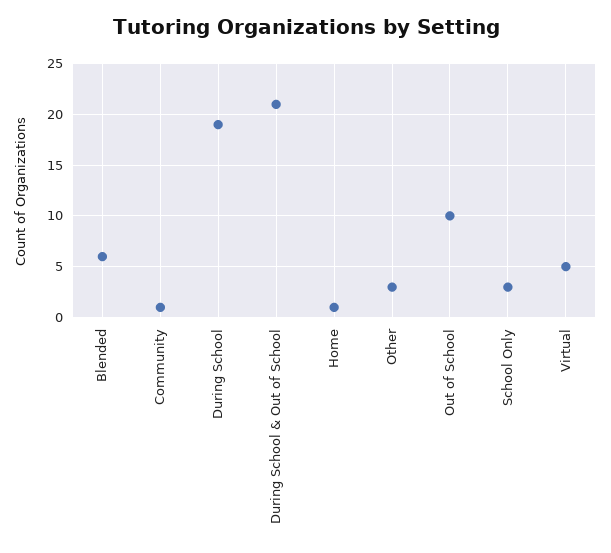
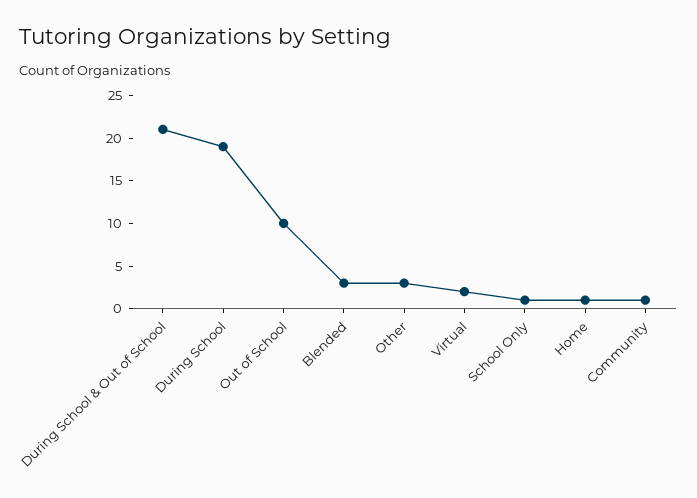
Blended: 6 -> 3
School Only: 3 -> 1
Virtual: 5 -> 2

